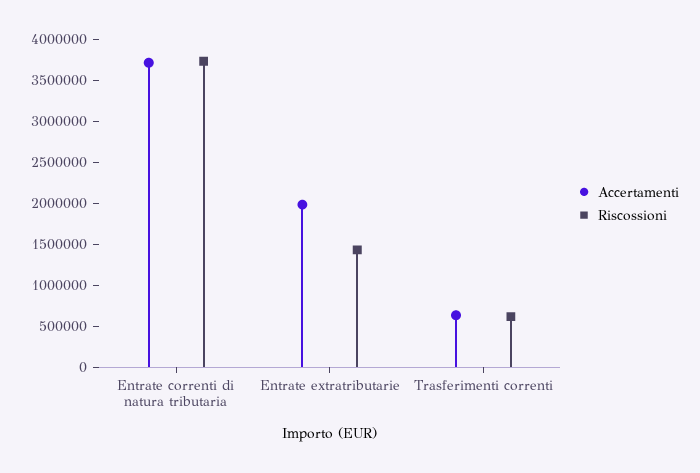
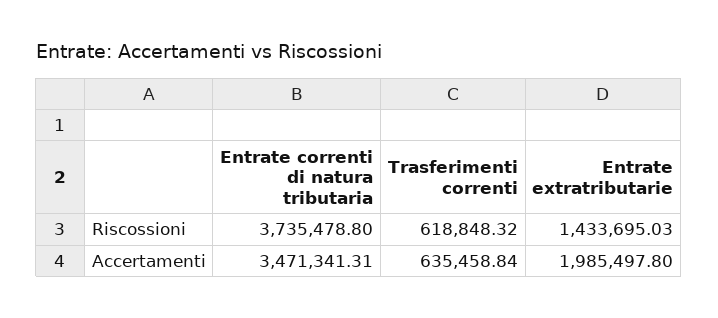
Accertamenti, Entrate correnti di natura tributaria: 3700000 -> 3471341.31

